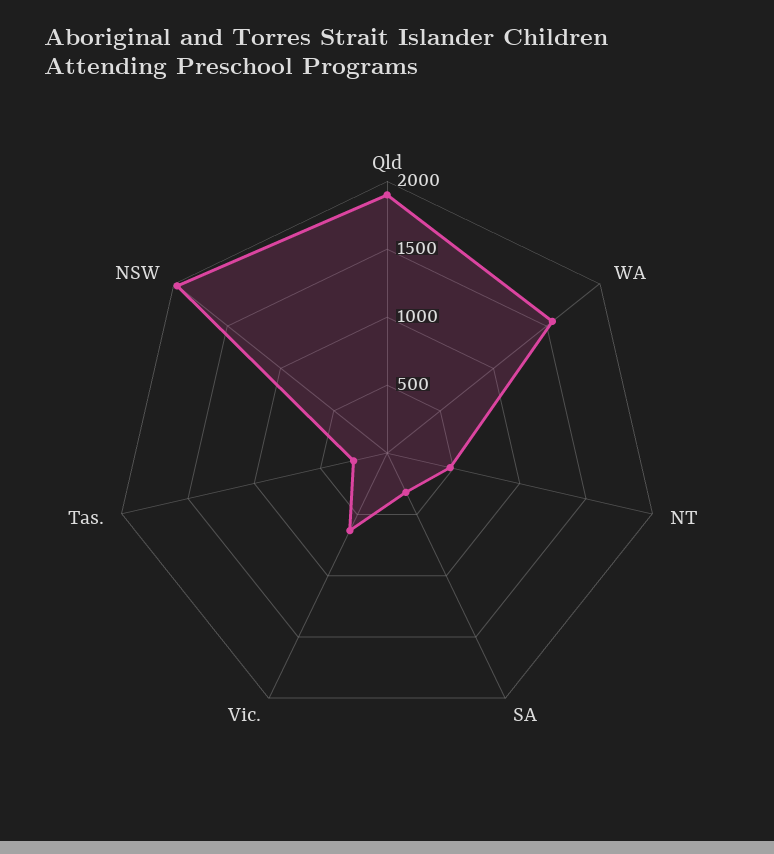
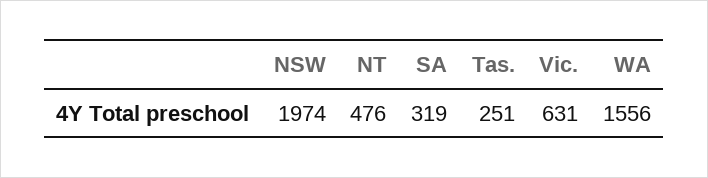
Qld: 1900 -> none

